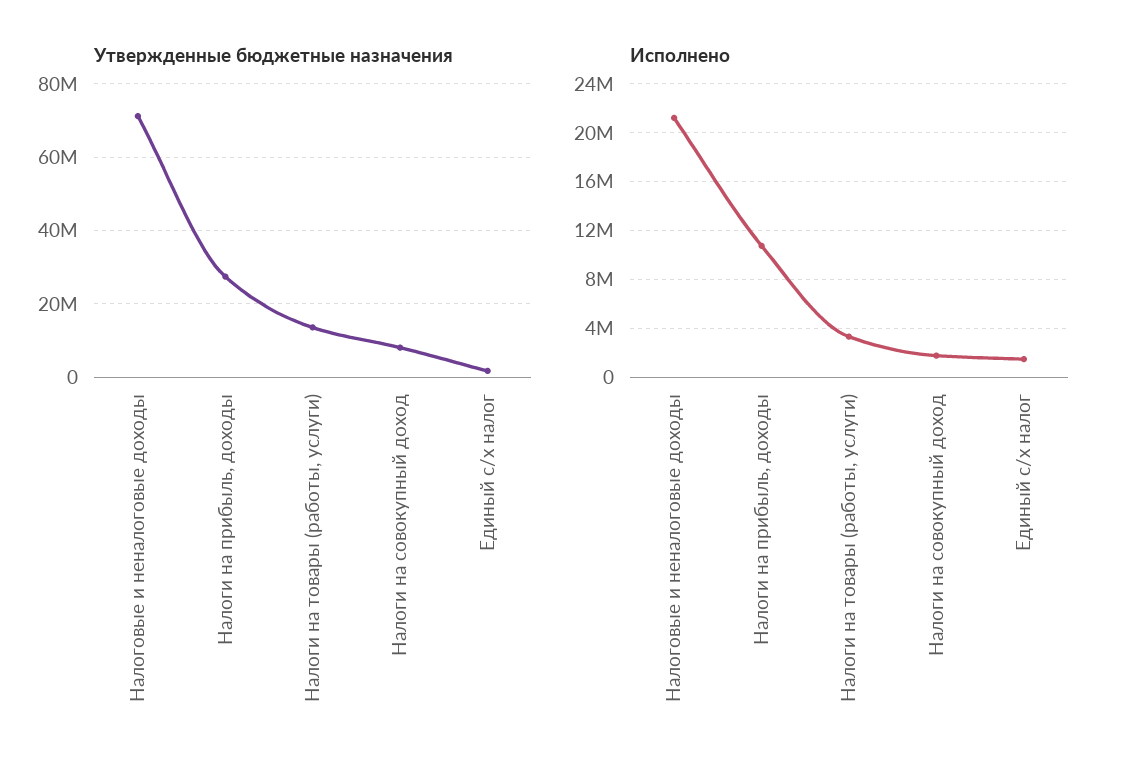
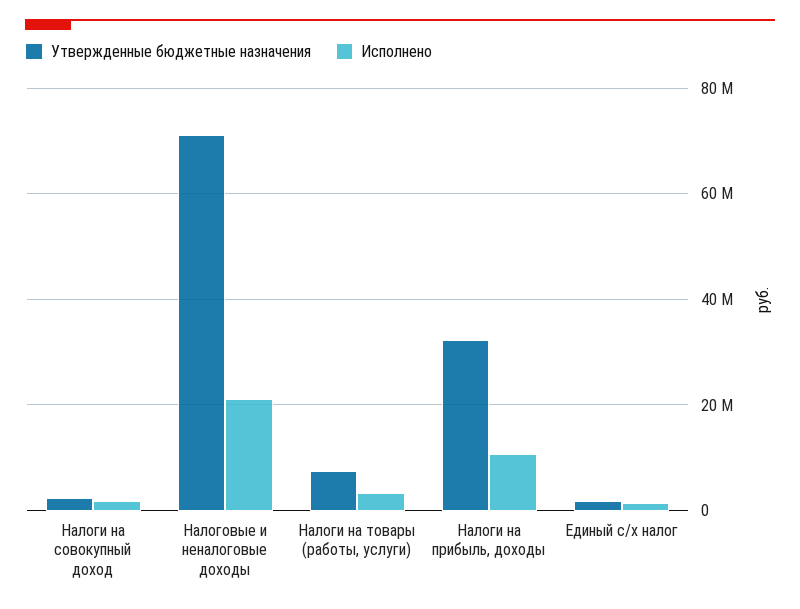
Утвержденные бюджетные назначения, Налоги на прибыль, доходы: 28000000 -> 32000000
Утвержденные бюджетные назначения, Налоги на товары (работы, услуги): 14000000 -> 8000000
Утвержденные бюджетные назначения, Налоги на совокупный доход: 8000000 -> 2000000

